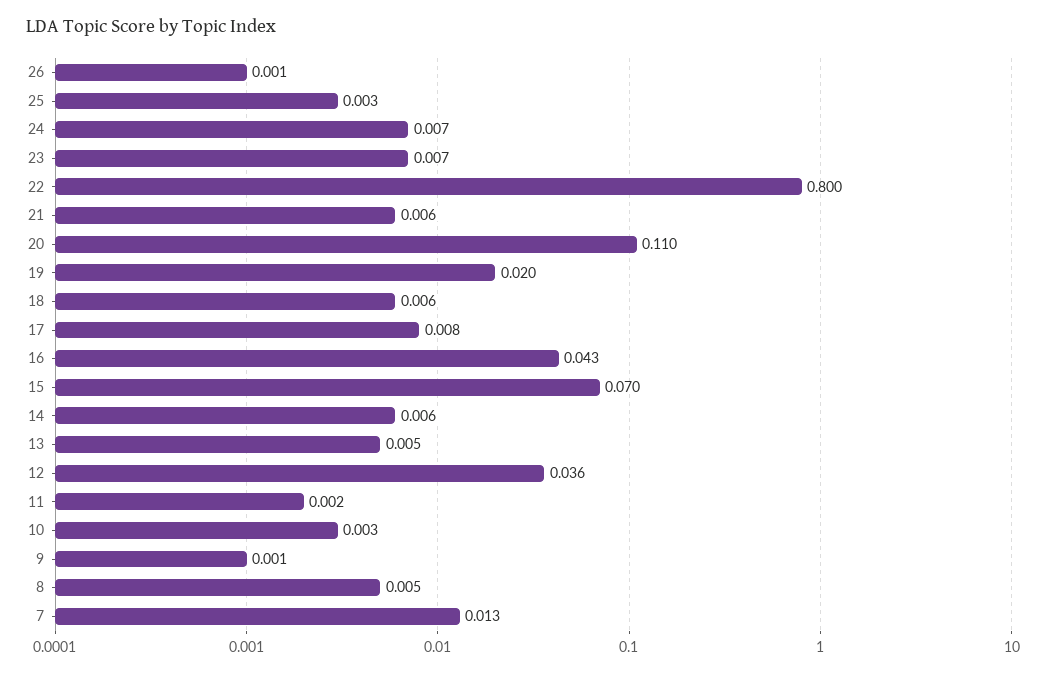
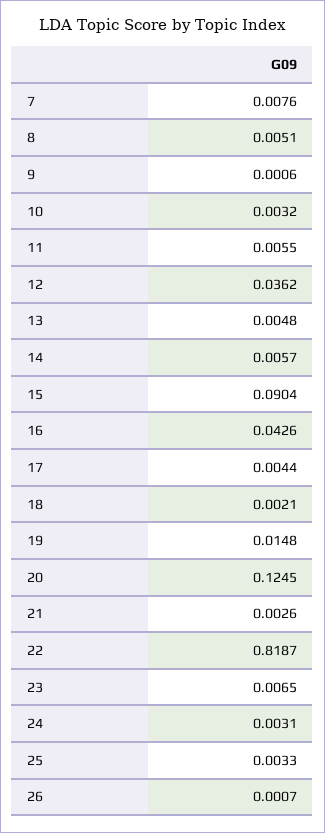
24: 0.007 -> 0.0031
22: 0.8 -> 0.8187
21: 0.006 -> 0.0026
20: 0.11 -> 0.1245
19: 0.02 -> 0.0148
18: 0.006 -> 0.0021
17: 0.008 -> 0.0044
15: 0.07 -> 0.0904
11: 0.002 -> 0.0055
7: 0.013 -> 0.0076

